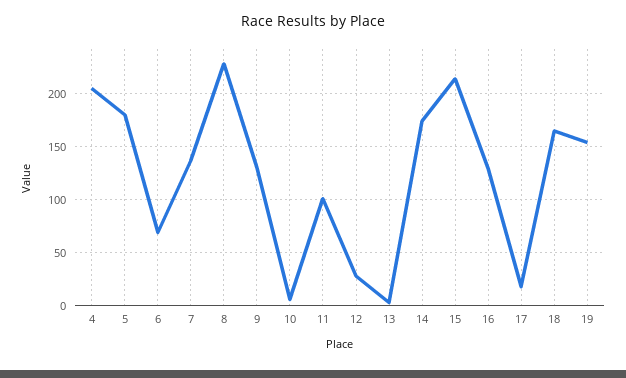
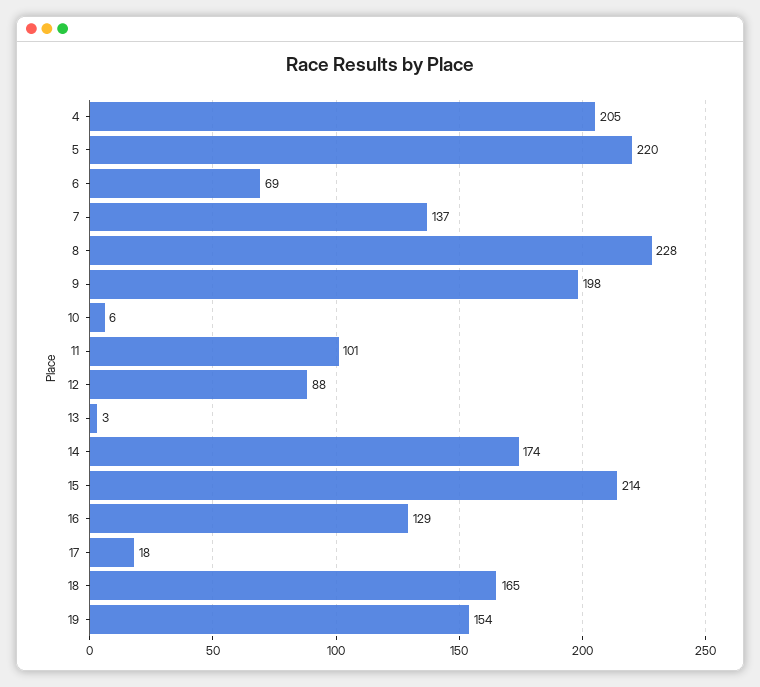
5: 180 -> 220
9: 130 -> 198
12: 30 -> 88

